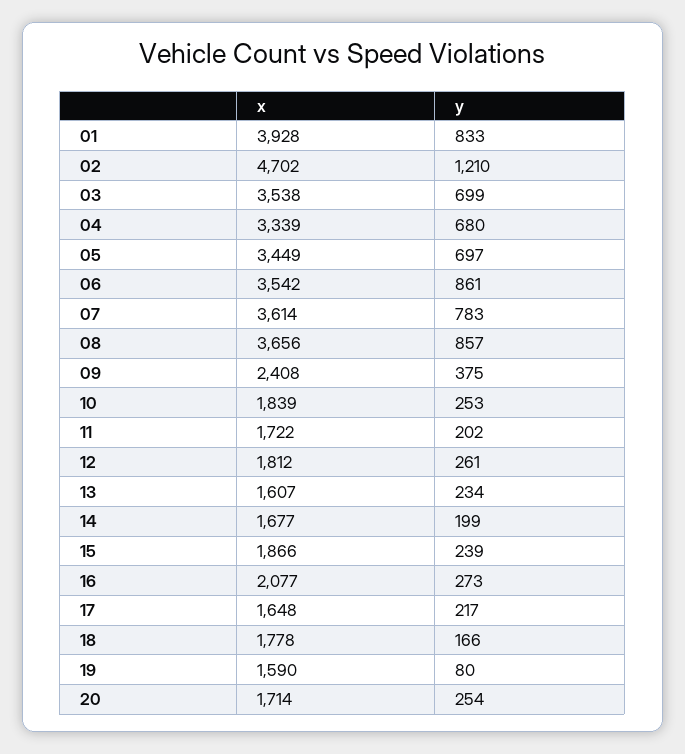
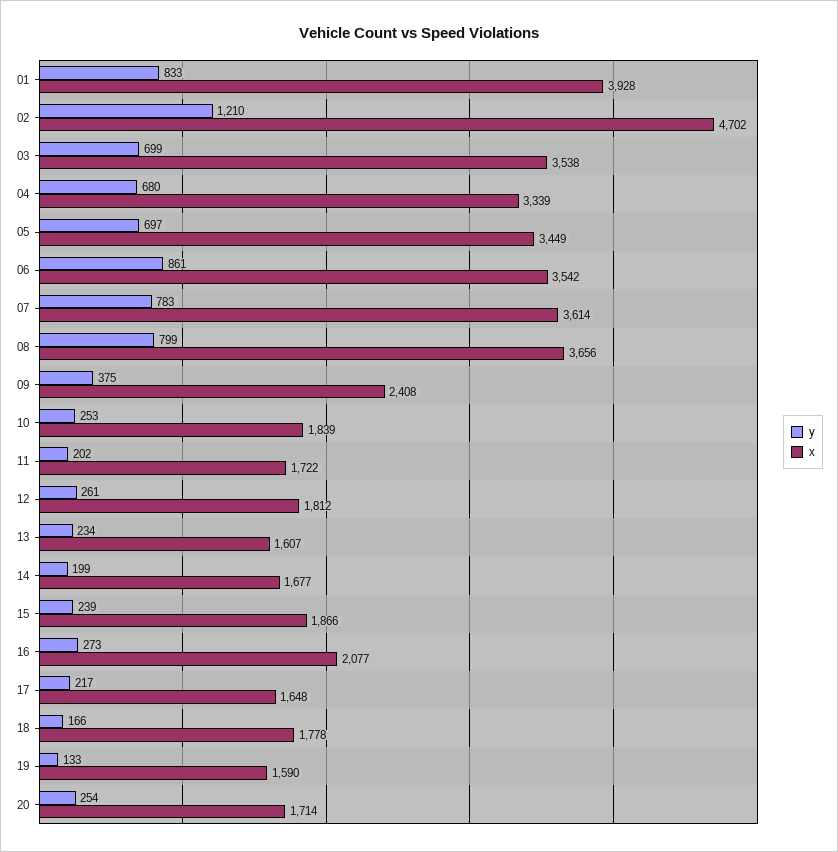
y, 08: 857 -> 799
y, 19: 80 -> 133

